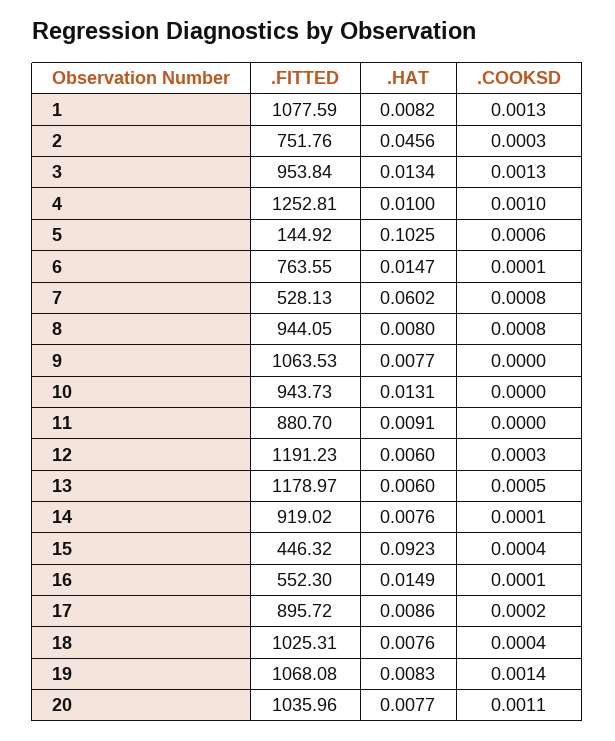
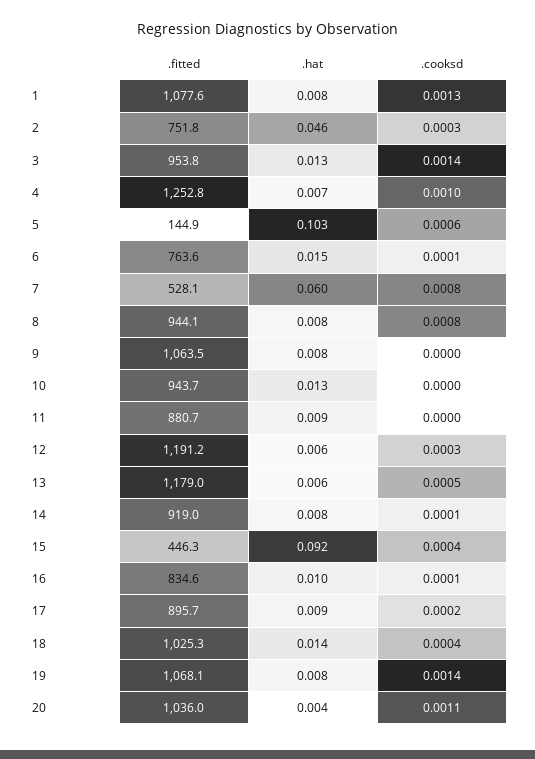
.COOKSD, 3: 0.0013 -> 0.0014
.HAT, 4: 0.01 -> 0.007
.FITTED, 16: 552.3 -> 834.6
.HAT, 16: 0.0149 -> 0.01
.HAT, 18: 0.0076 -> 0.014
.HAT, 20: 0.0077 -> 0.004

